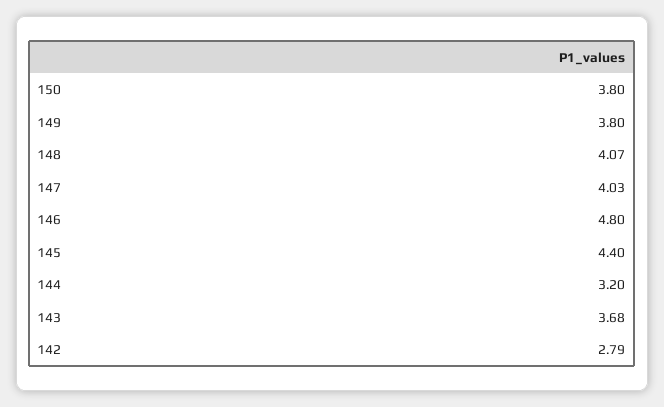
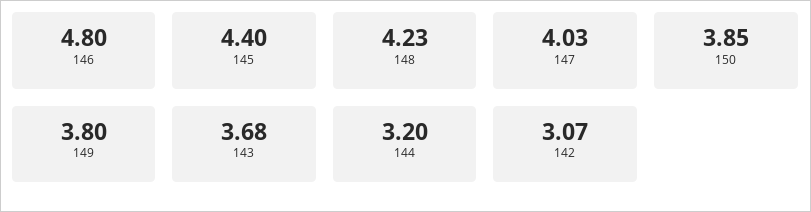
150: 3.8 -> 3.85
148: 4.07 -> 4.23
142: 2.79 -> 3.07

